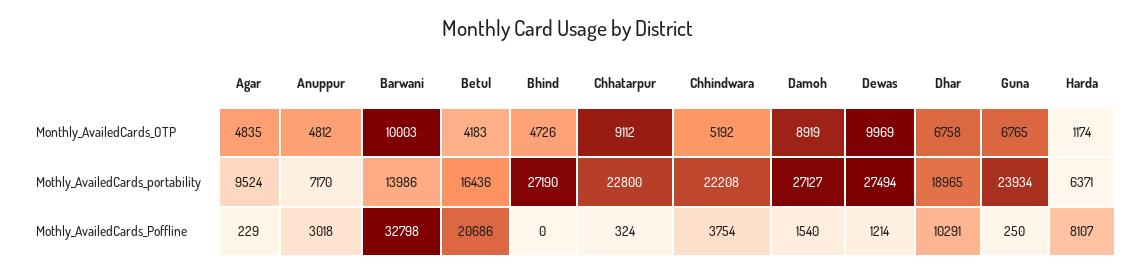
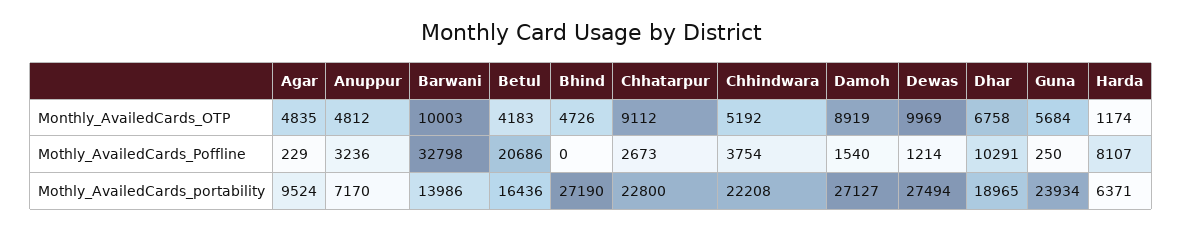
Guna, Monthly_AvailedCards_OTP: 6765 -> 5684
Anuppur, Mothly_AvailedCards_Poffline: 3018 -> 3236
Chhatarpur, Mothly_AvailedCards_Poffline: 324 -> 2673

